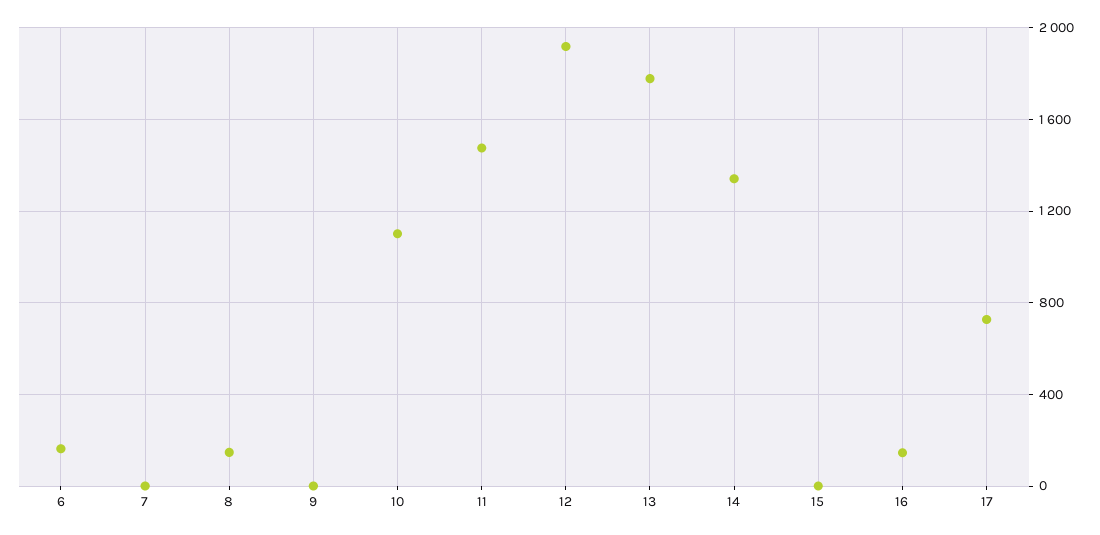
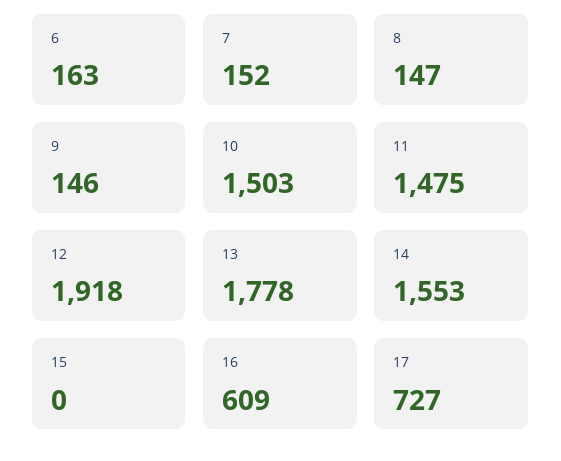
7: 0 -> 152
9: 0 -> 146
10: 1100 -> 1503
14: 1350 -> 1553
16: 150 -> 609

